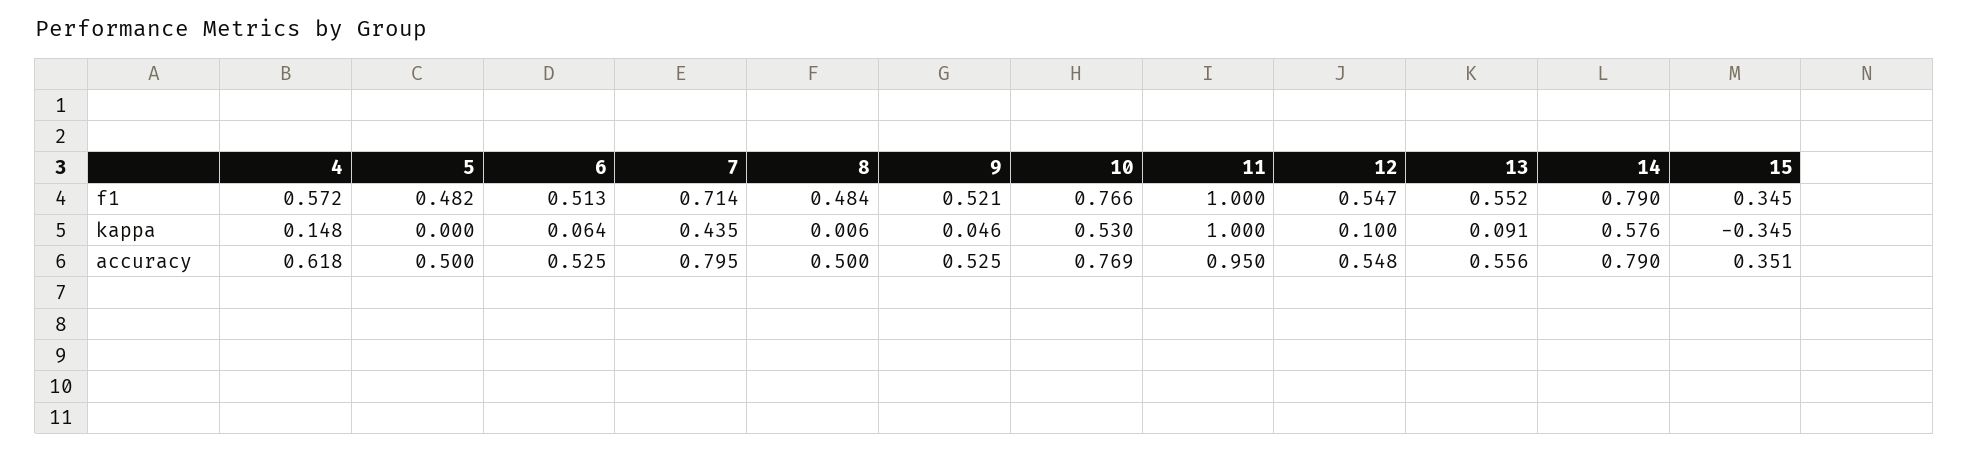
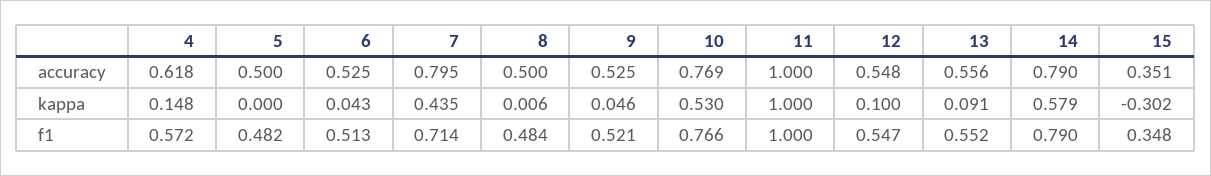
15, f1: 0.345 -> 0.348
6, kappa: 0.064 -> 0.043
14, kappa: 0.576 -> 0.579
15, kappa: -0.345 -> -0.302
11, accuracy: 0.95 -> 1

